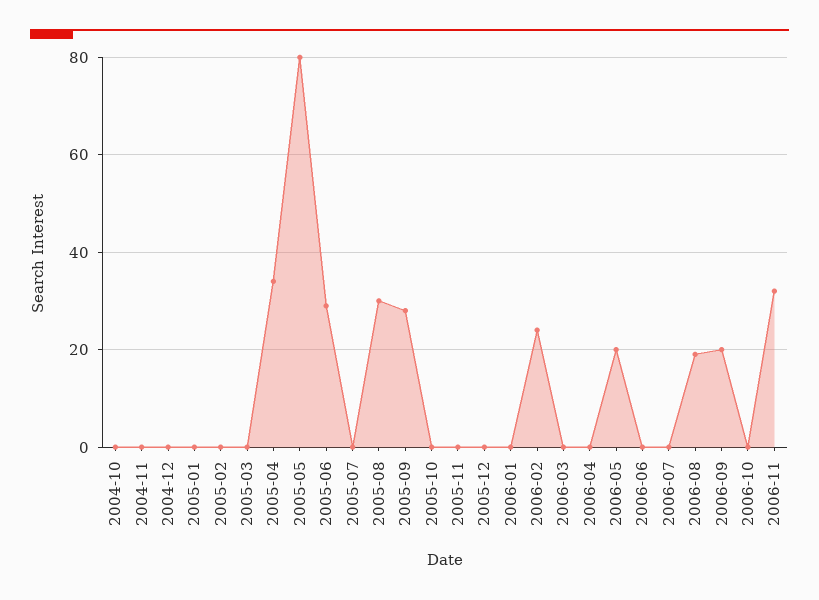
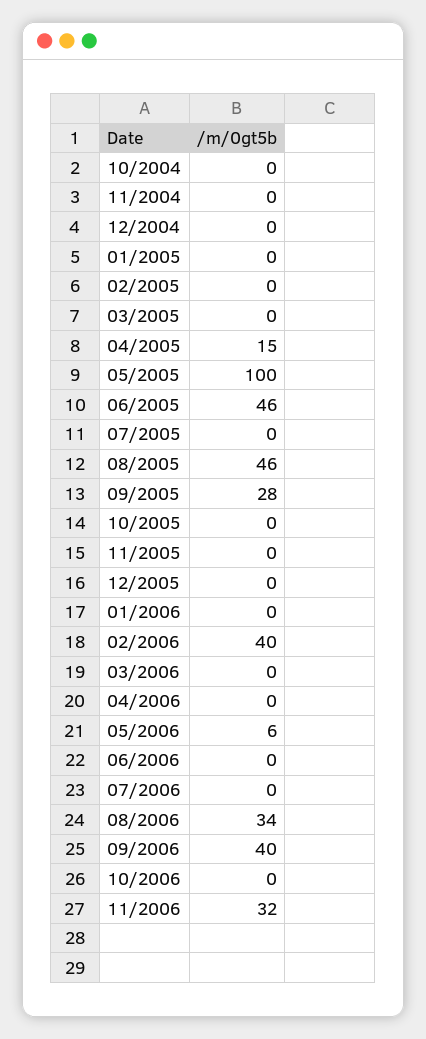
2005-04: 35 -> 15
2005-05: 80 -> 100
2005-06: 30 -> 46
2005-08: 30 -> 46
2006-02: 25 -> 40
2006-05: 20 -> 6
2006-08: 20 -> 34
2006-09: 20 -> 40

